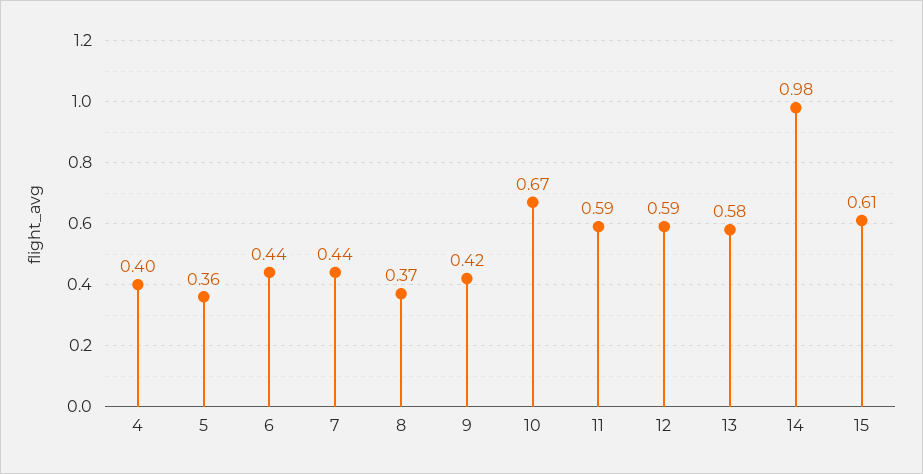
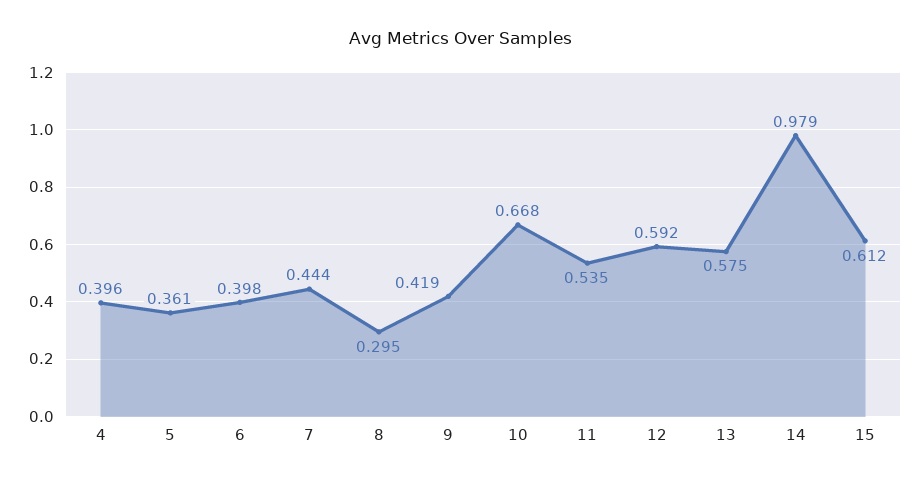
6: 0.44 -> 0.398
8: 0.37 -> 0.295
11: 0.59 -> 0.535

